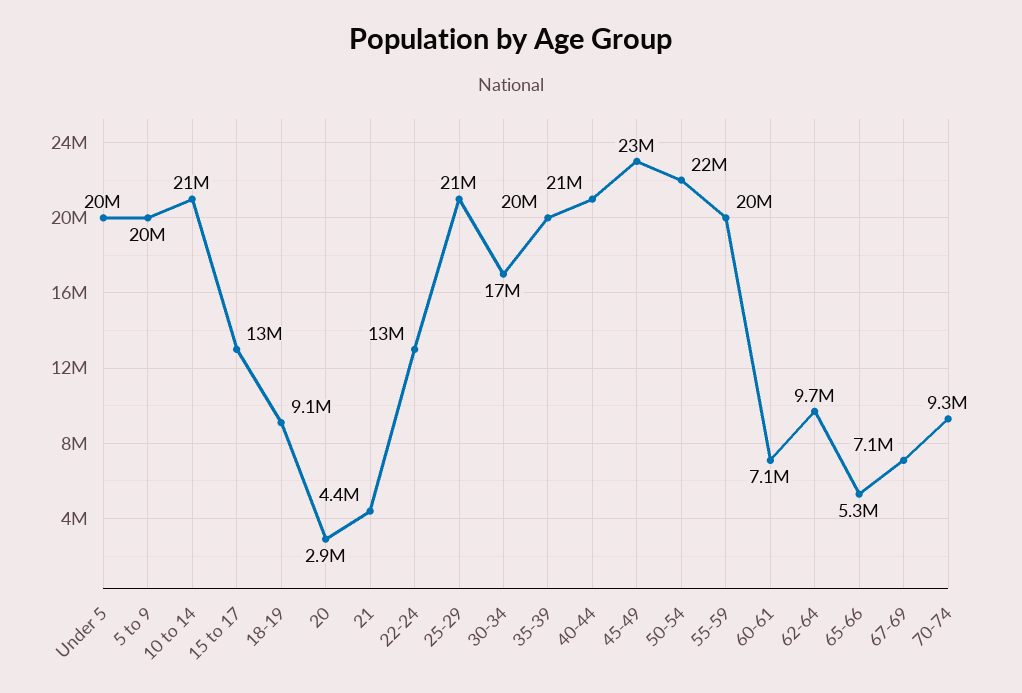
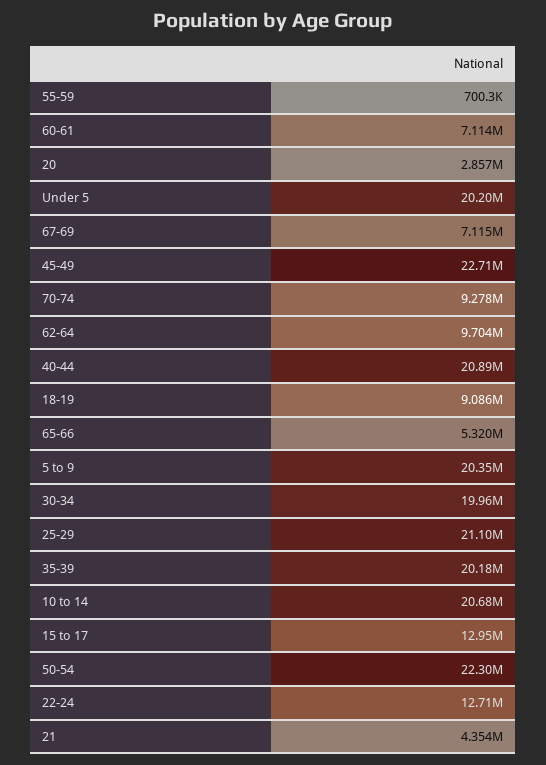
30-34: 17000000 -> 19960000
55-59: 20000000 -> 700300

